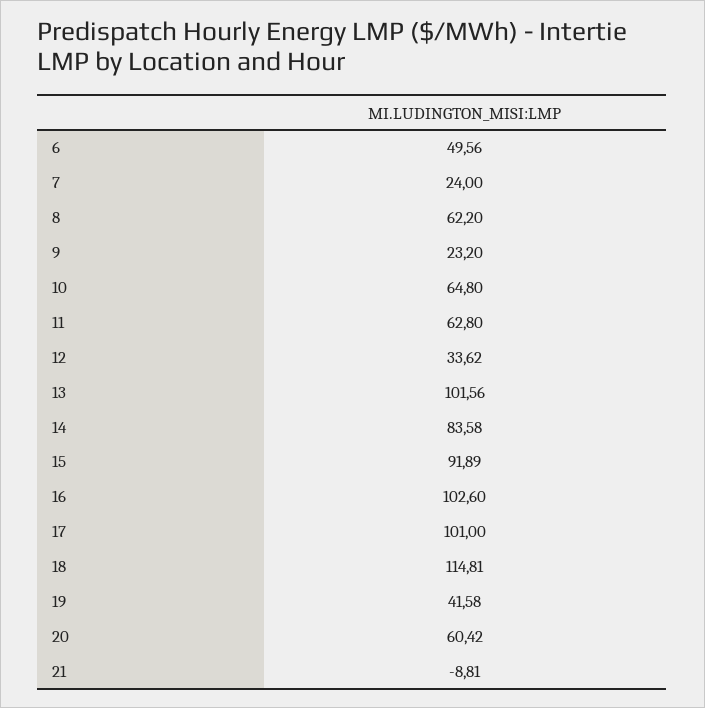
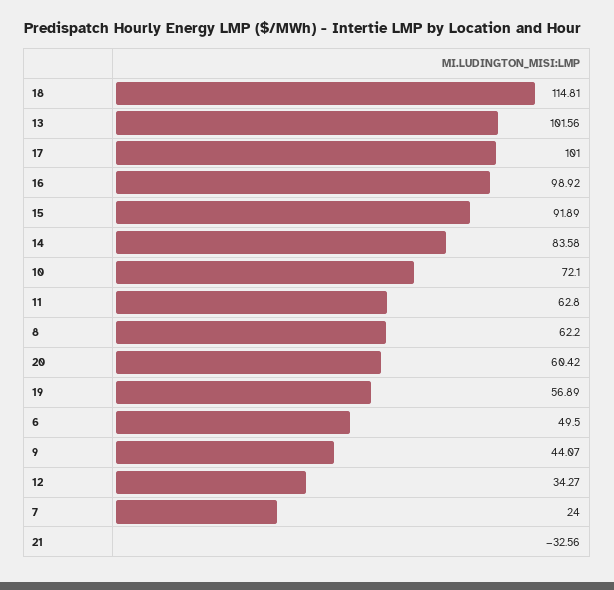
6: 49.56 -> 49.5
9: 23.2 -> 44.07
10: 64.8 -> 72.1
12: 33.62 -> 34.27
16: 102.6 -> 98.92
19: 41.58 -> 56.89
21: -8.81 -> -32.56

